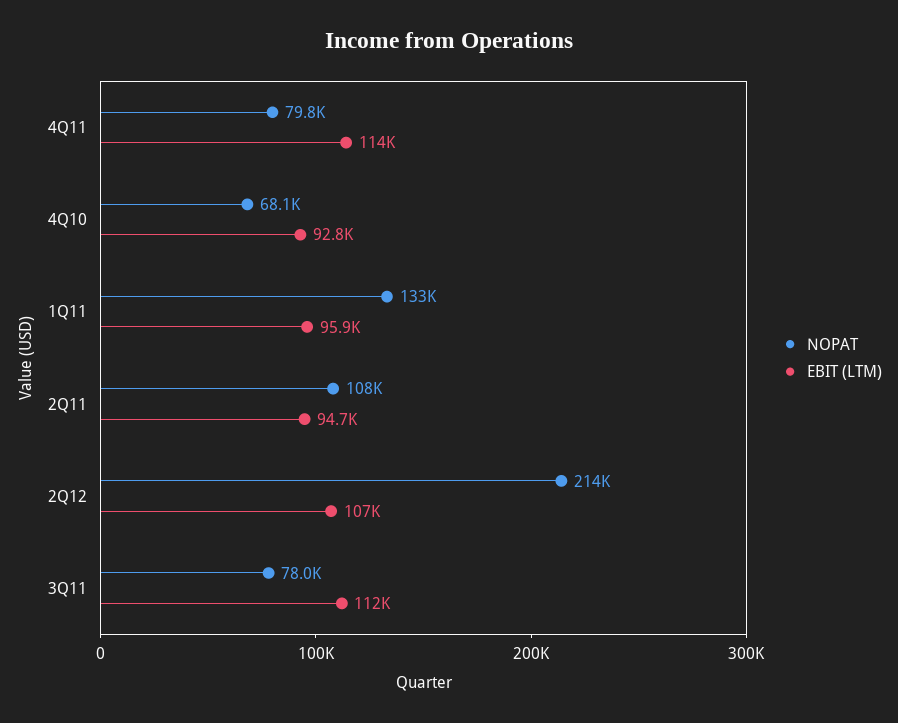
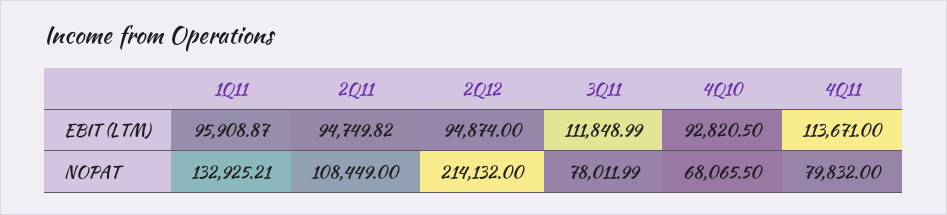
EBIT (LTM), 2Q12: 107000 -> 94874

